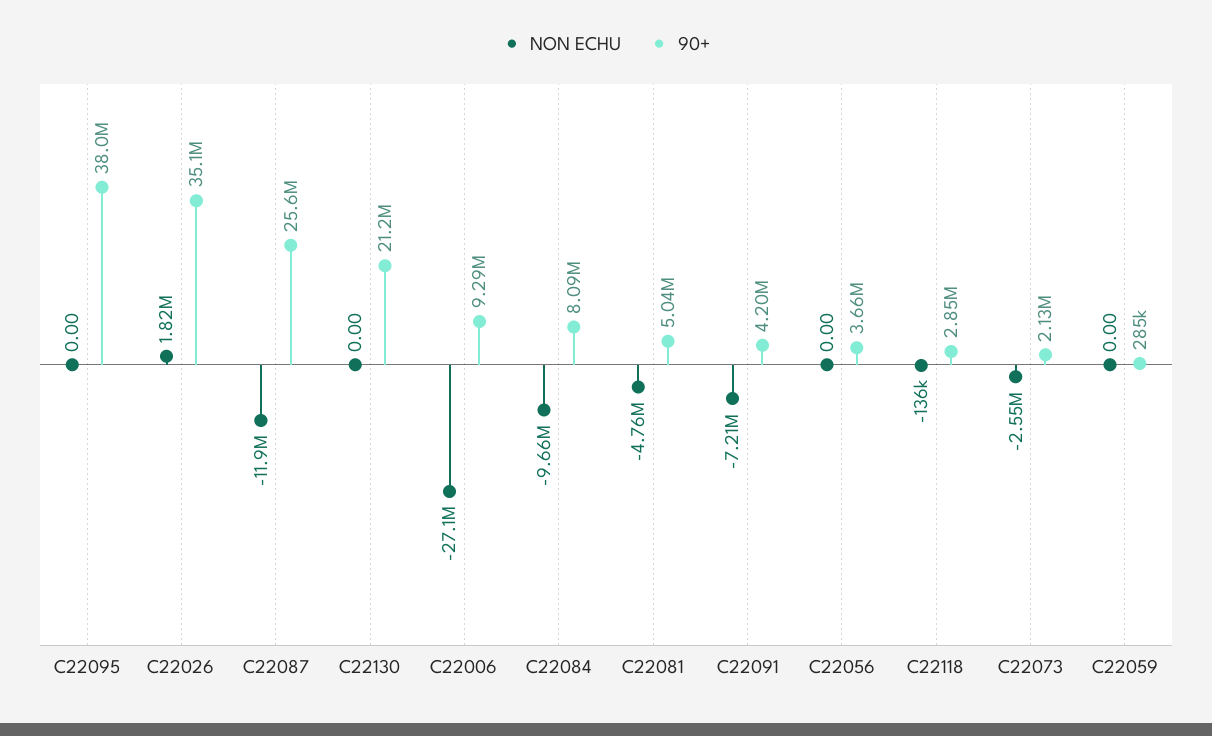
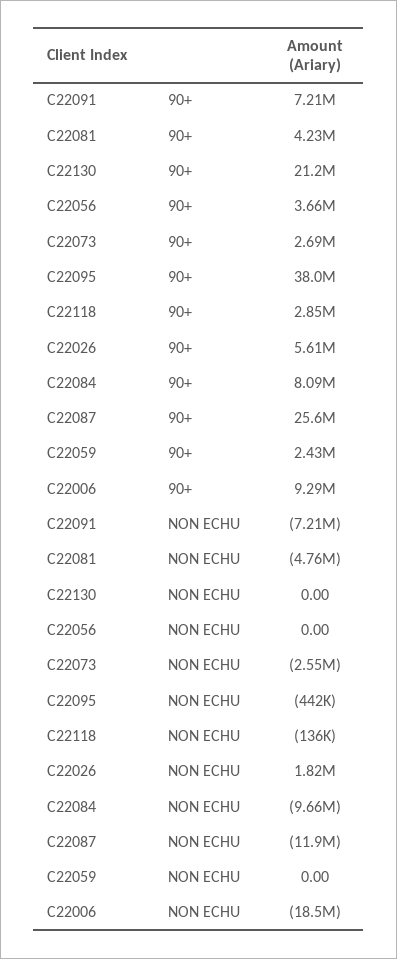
NON ECHU, C22095: 0 -> -442000
90+, C22026: 35100000 -> 5610000
NON ECHU, C22006: -27100000 -> -18500000
90+, C22081: 5040000 -> 4230000
90+, C22091: 4200000 -> 7210000
90+, C22073: 2130000 -> 2690000
90+, C22059: 285000 -> 2430000

